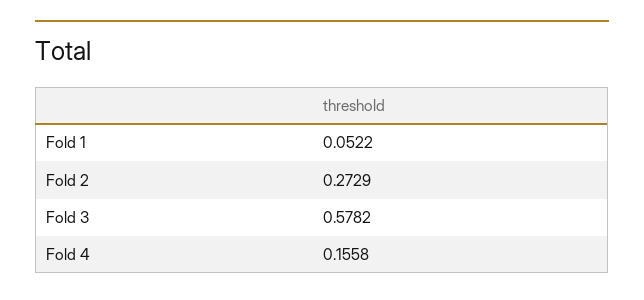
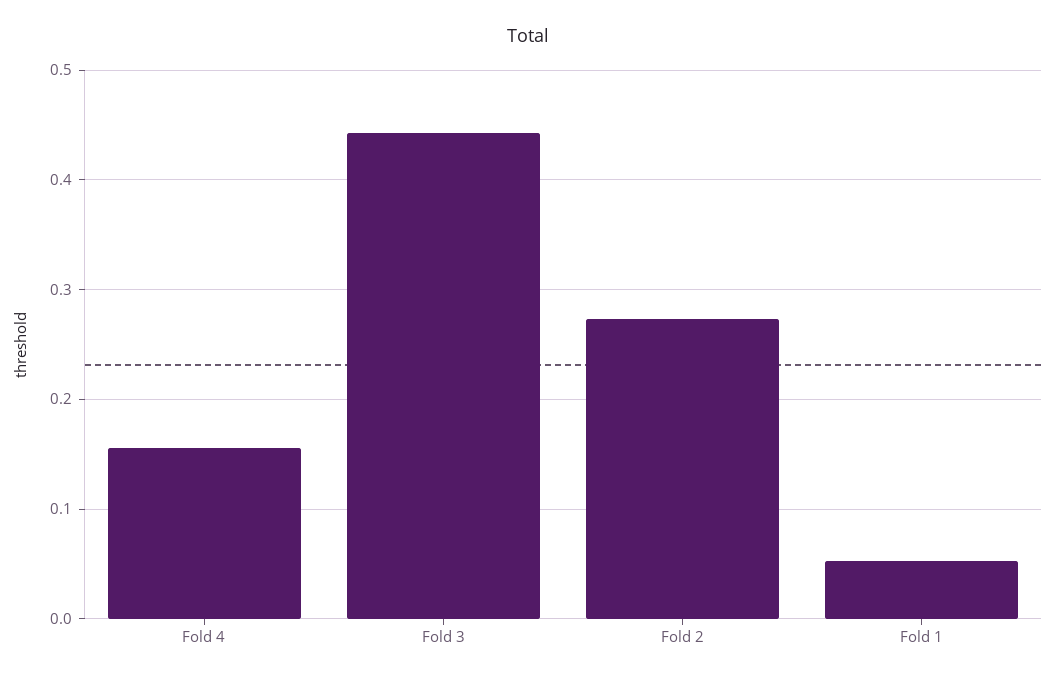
Fold 3: 0.5782 -> 0.44

